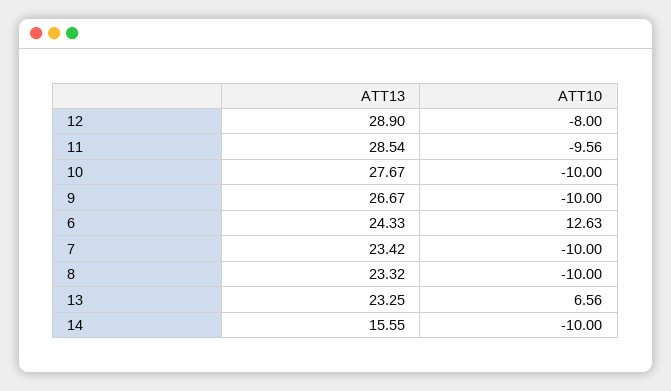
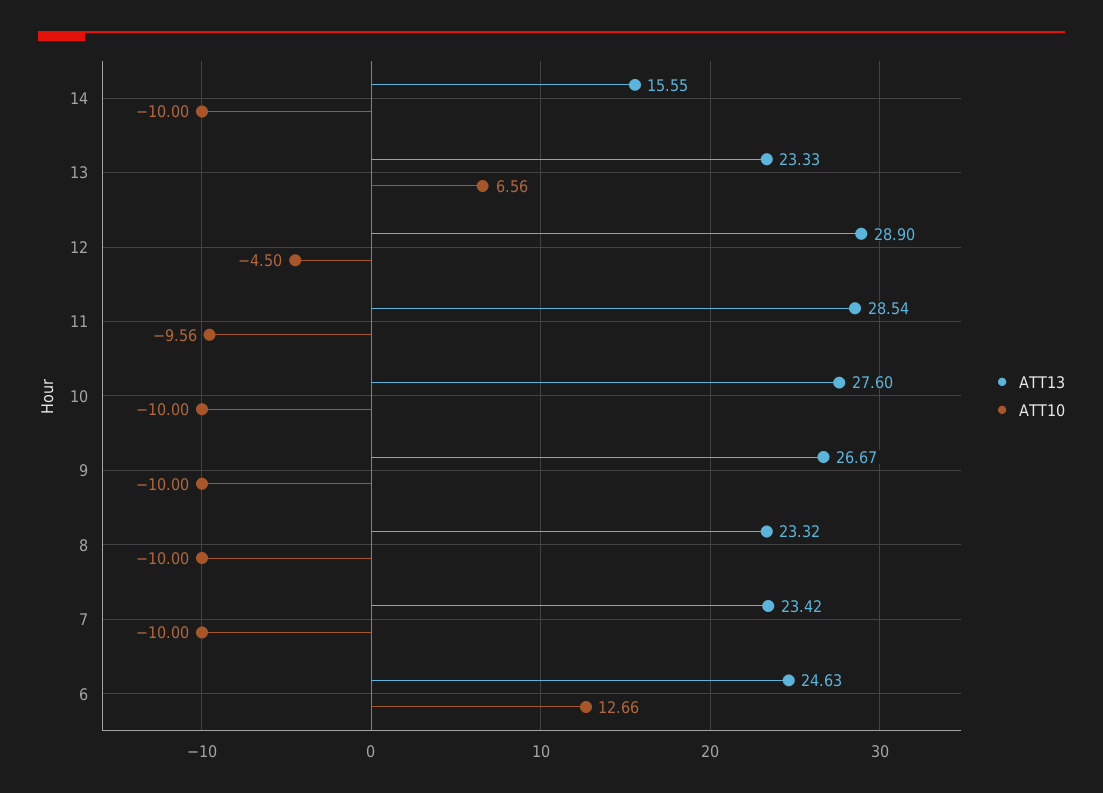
ATT10, 12: -8 -> -4.5
ATT13, 10: 27.67 -> 27.6
ATT13, 6: 24.33 -> 24.63
ATT10, 6: 12.63 -> 12.66
ATT13, 13: 23.25 -> 23.33

